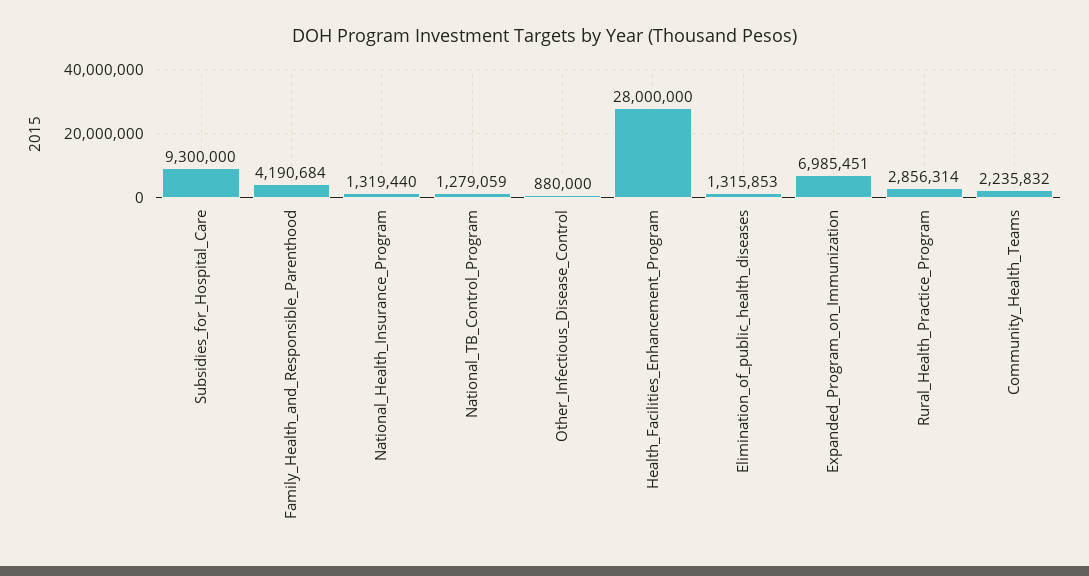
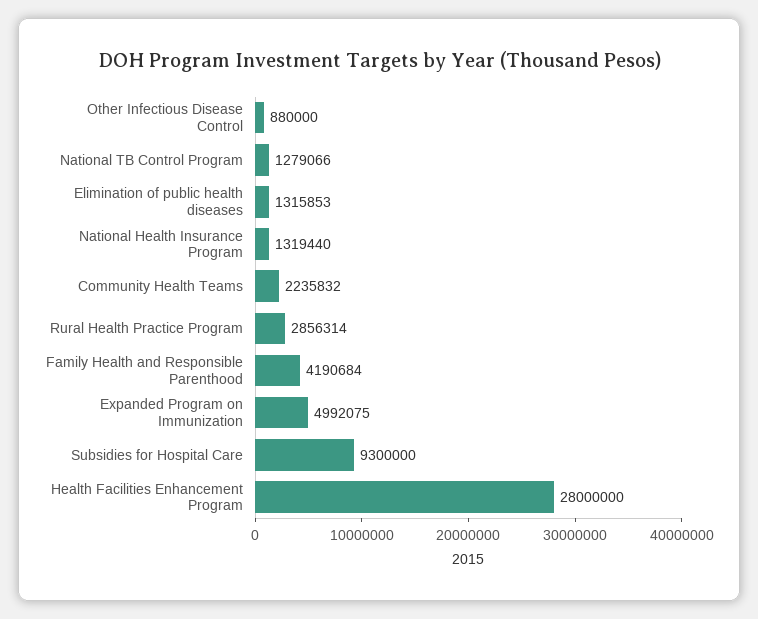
National_TB_Control_Program: 1279059 -> 1279066
Expanded_Program_on_Immunization: 6985451 -> 4992075

